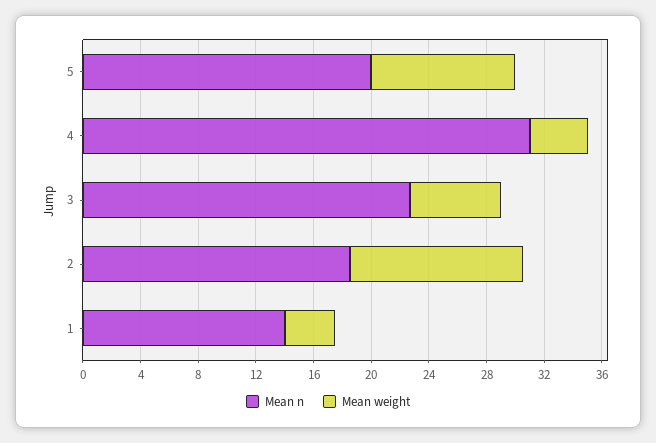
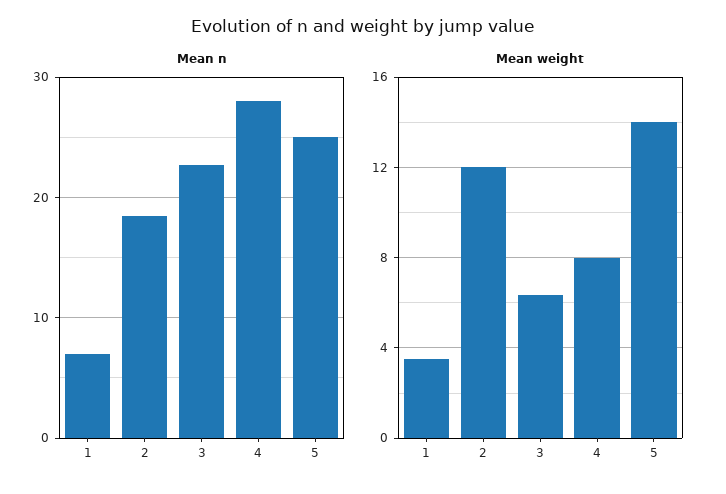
Mean n, 5: 20 -> 25
Mean weight, 5: 10 -> 14
Mean n, 4: 31 -> 28
Mean weight, 4: 4 -> 8
Mean n, 1: 14 -> 7

